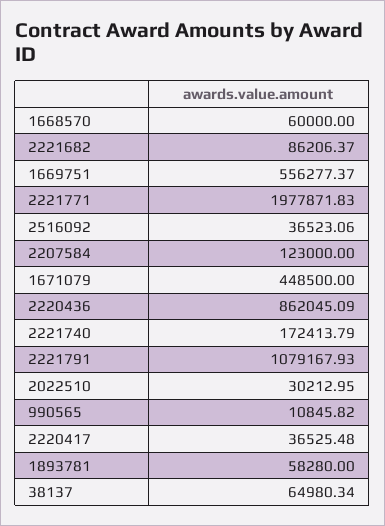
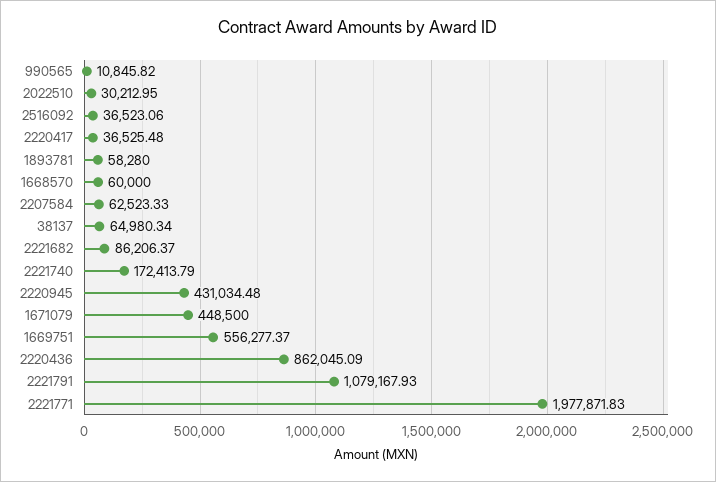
2207584: 123000 -> 62523.33
2220945: none -> 431034.48

